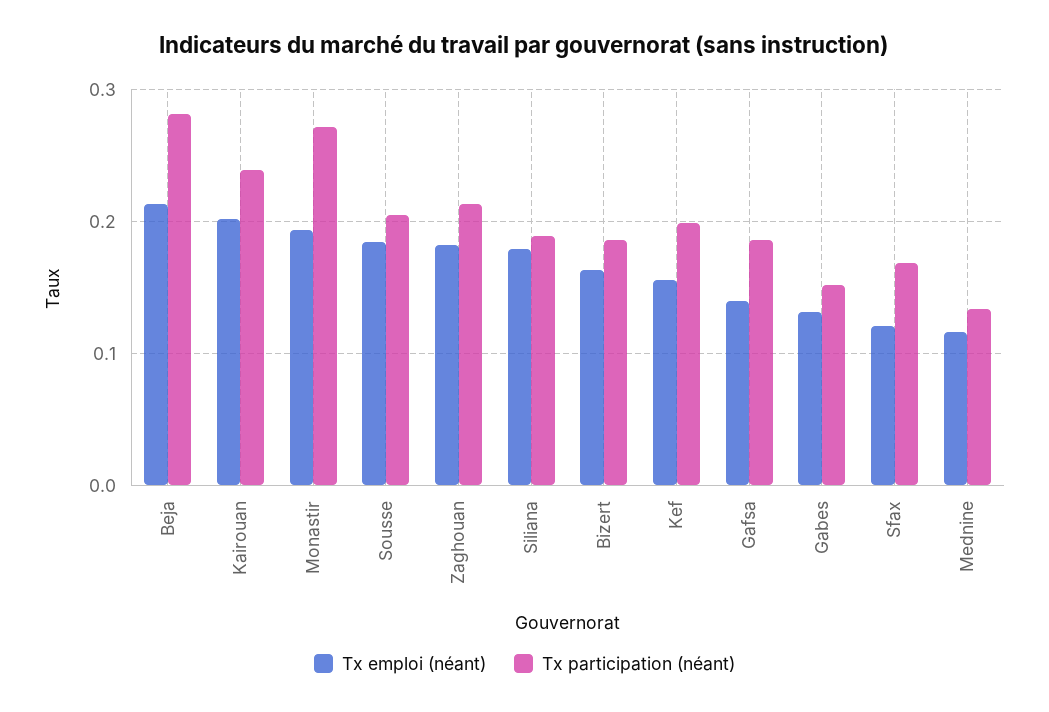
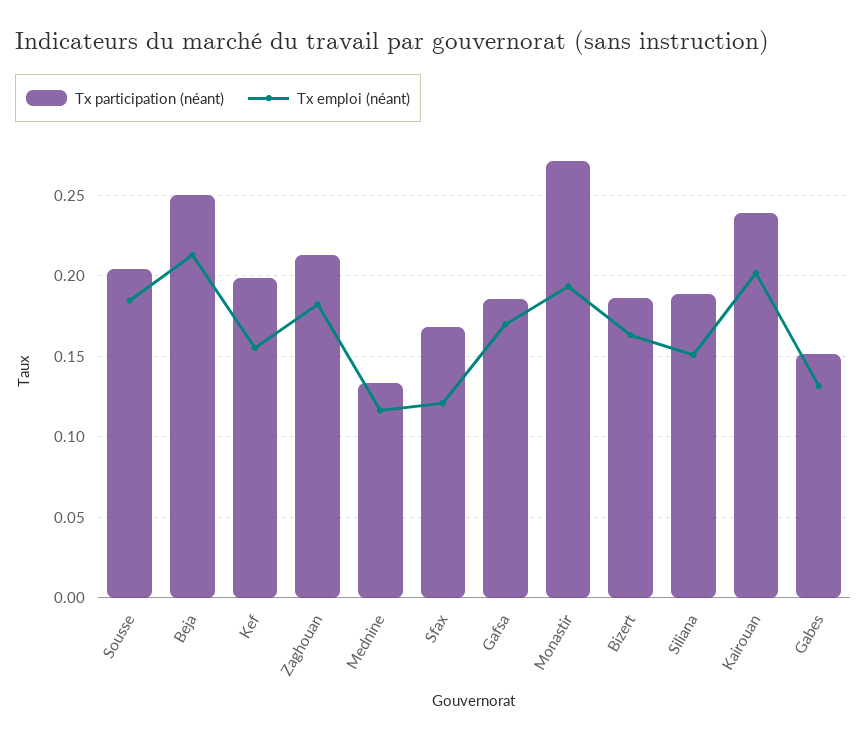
Tx participation (néant), Beja: 0.28 -> 0.25
Tx emploi (néant), Siliana: 0.18 -> 0.15
Tx emploi (néant), Gafsa: 0.14 -> 0.17

